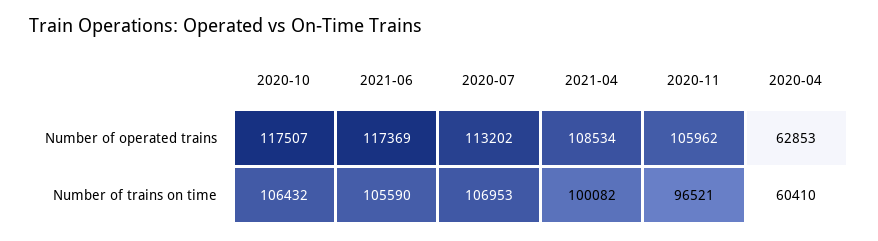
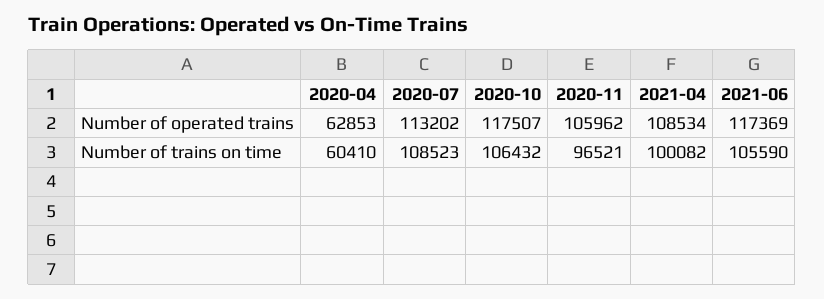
2020-07, Number of trains on time: 106953 -> 108523

